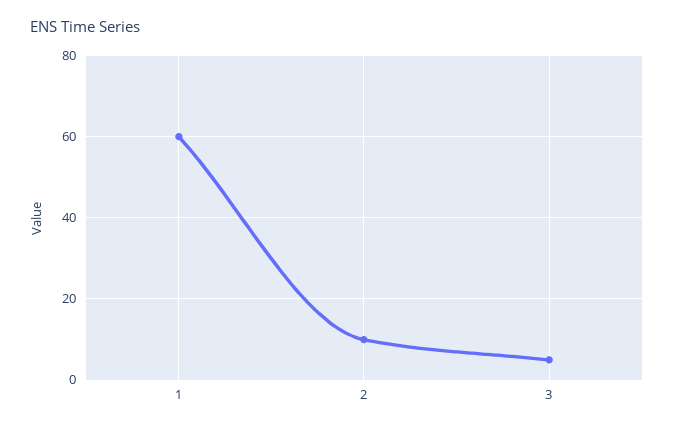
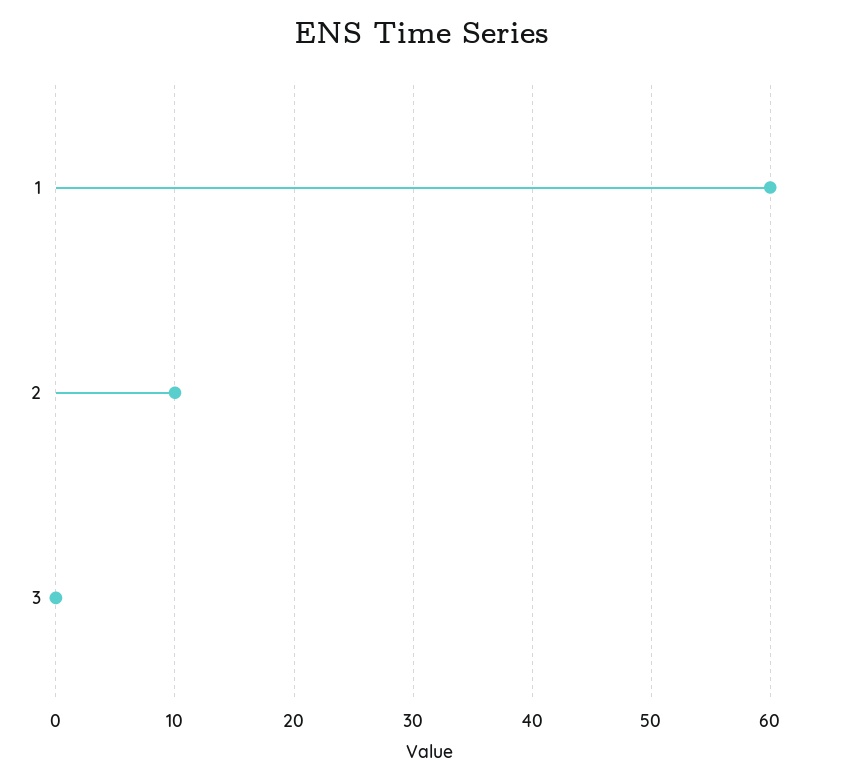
3: 5 -> 0

